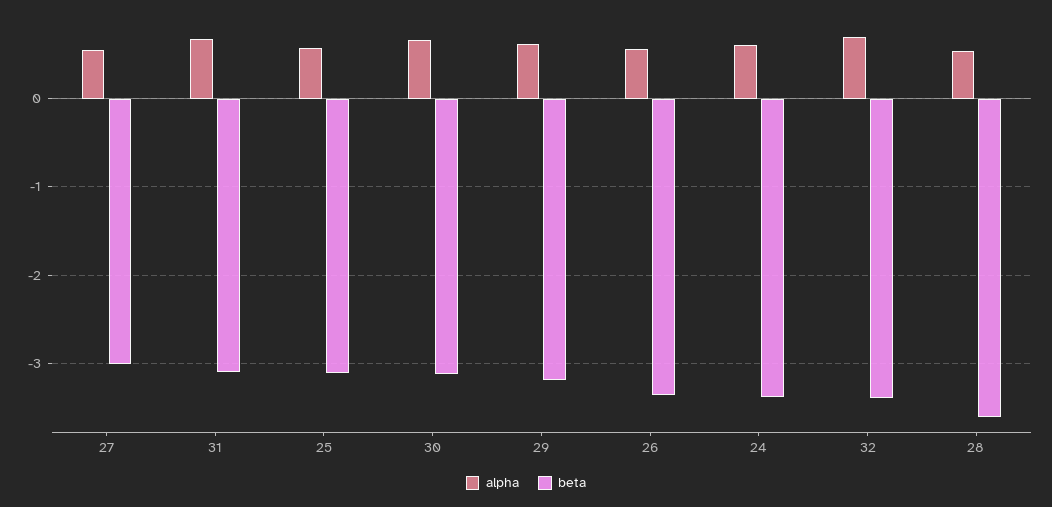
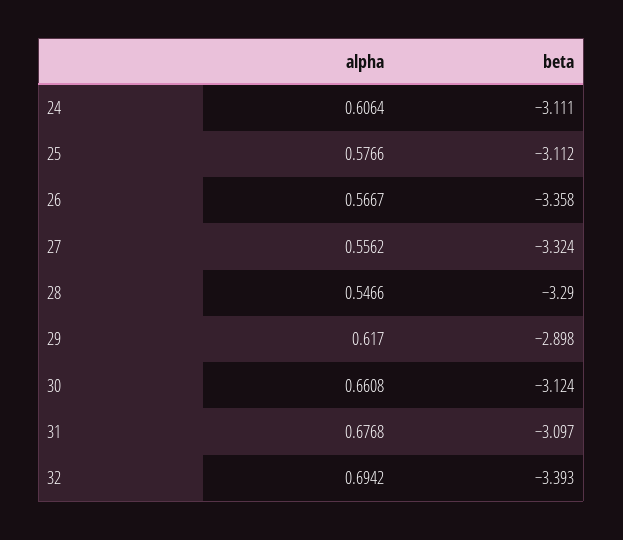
beta, 27: -3 -> -3.324
beta, 29: -3.2 -> -2.898
beta, 24: -3.4 -> -3.111
beta, 28: -3.6 -> -3.29

